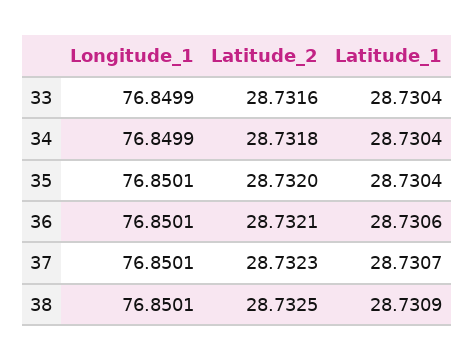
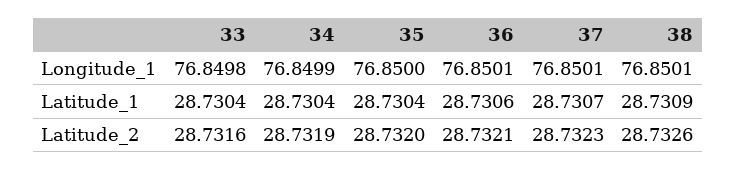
Longitude_1, 33: 76.8499 -> 76.8498
Latitude_2, 34: 28.7318 -> 28.7319
Longitude_1, 35: 76.8501 -> 76.85
Latitude_2, 38: 28.7325 -> 28.7326

